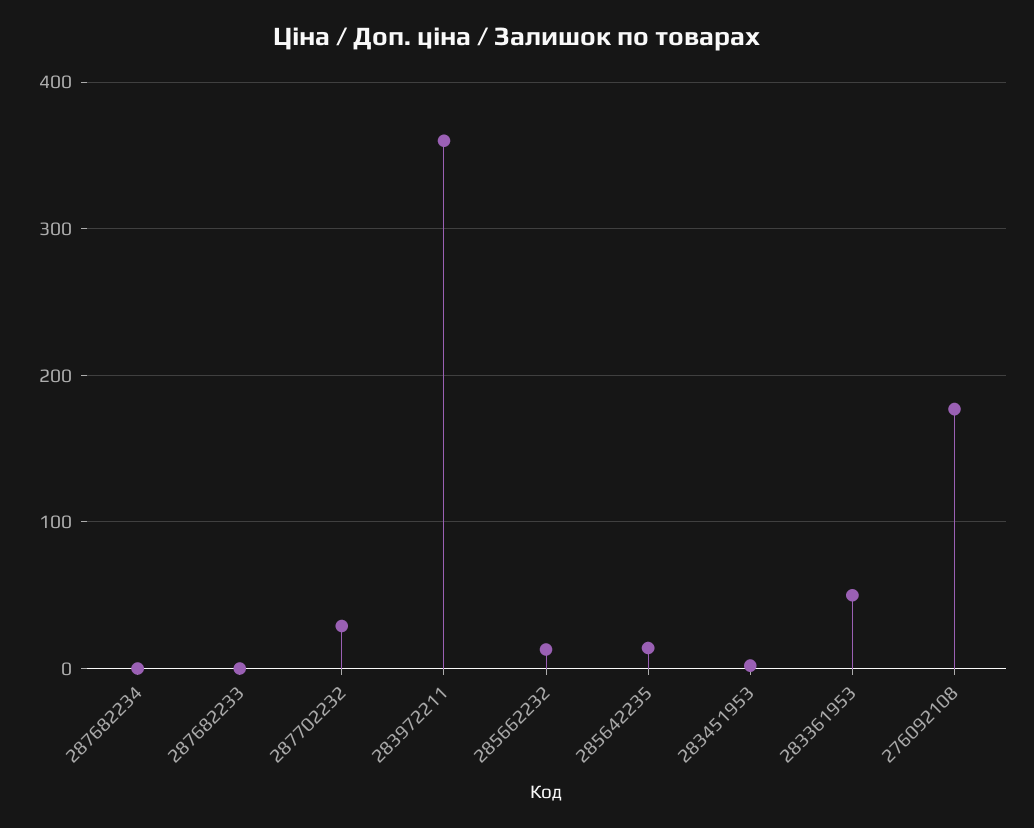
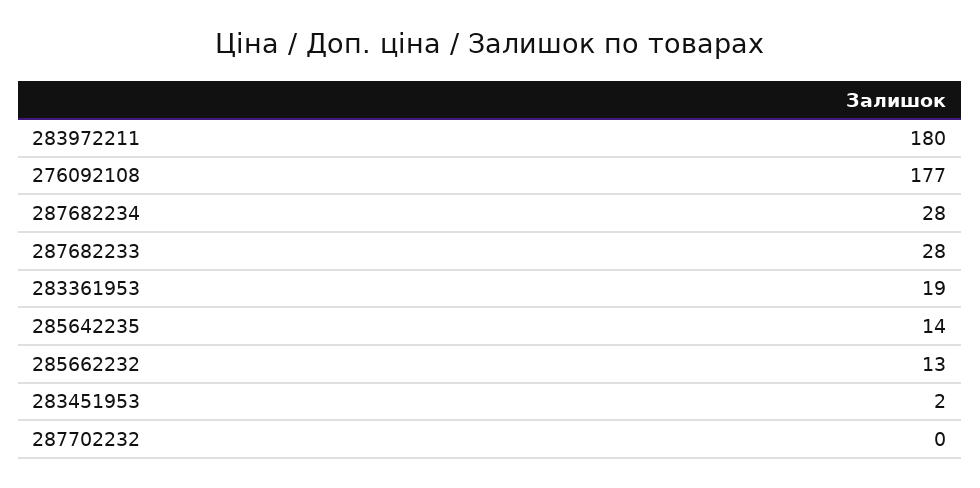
287682234: 0 -> 28
287682233: 0 -> 28
287702232: 30 -> 0
283972211: 360 -> 180
283361953: 50 -> 19

